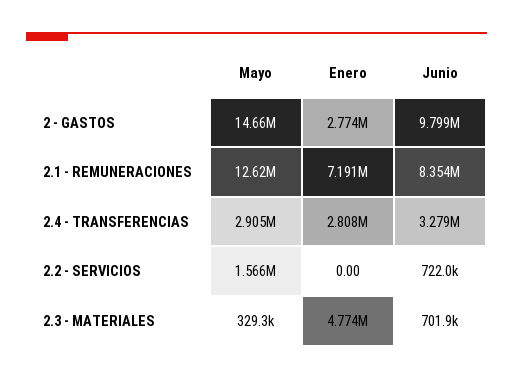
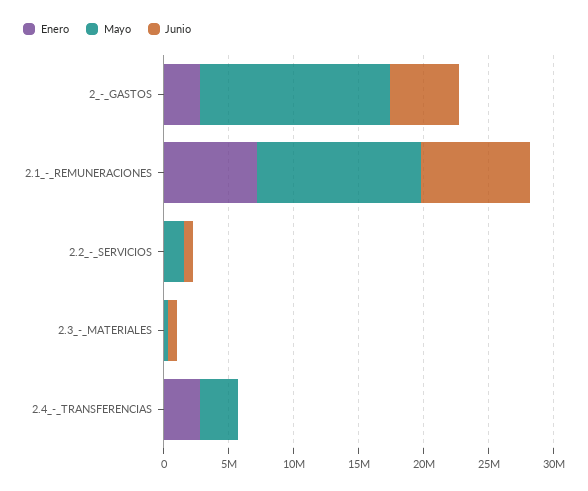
Junio, 2 - GASTOS: 9799000 -> 5000000
Junio, 2.4 - TRANSFERENCIAS: 3279000 -> 0
Enero, 2.3 - MATERIALES: 4774000 -> 0

